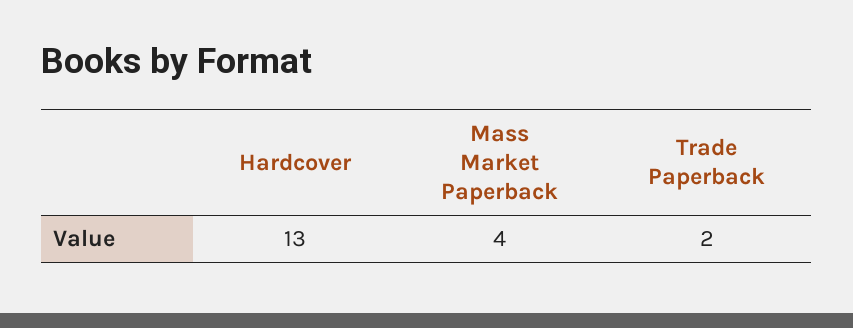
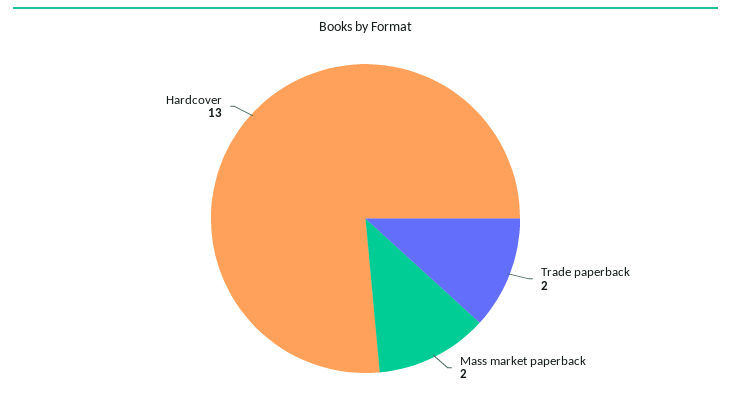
Mass Market Paperback: 4 -> 2

